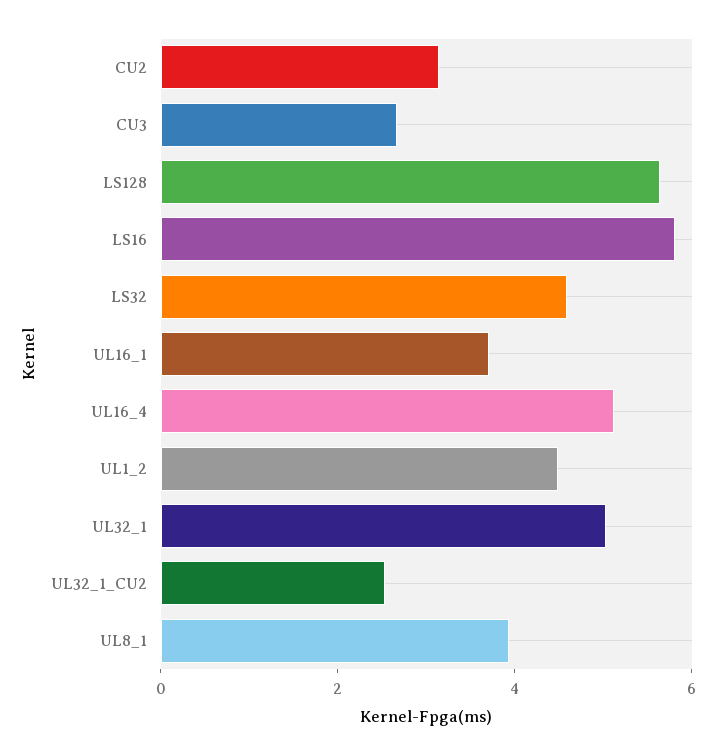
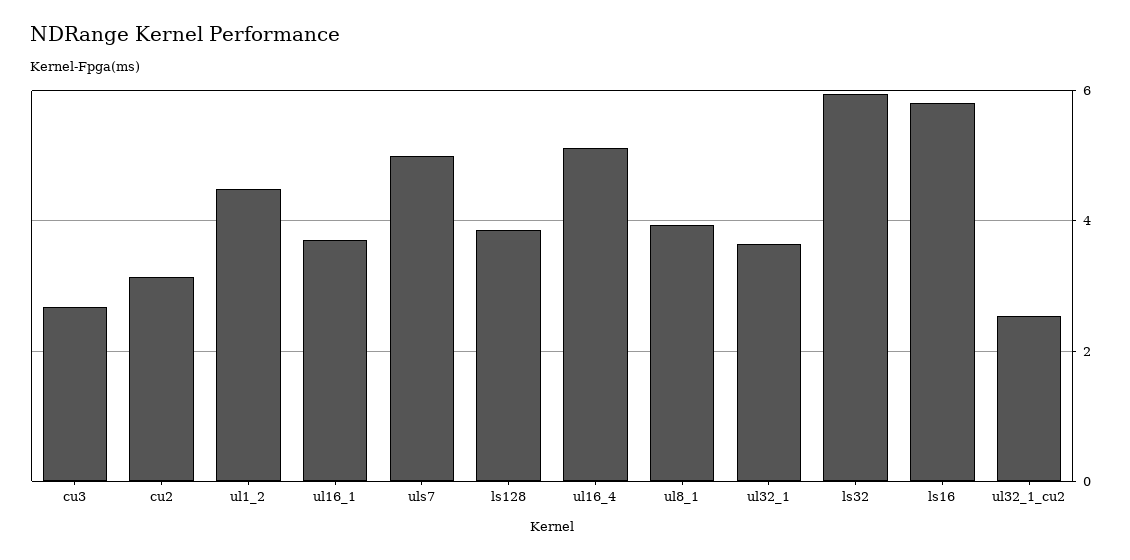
LS128: 5.5 -> 3.8
LS32: 4.5 -> 6
UL32_1: 5 -> 3.6
uls7: none -> 5

